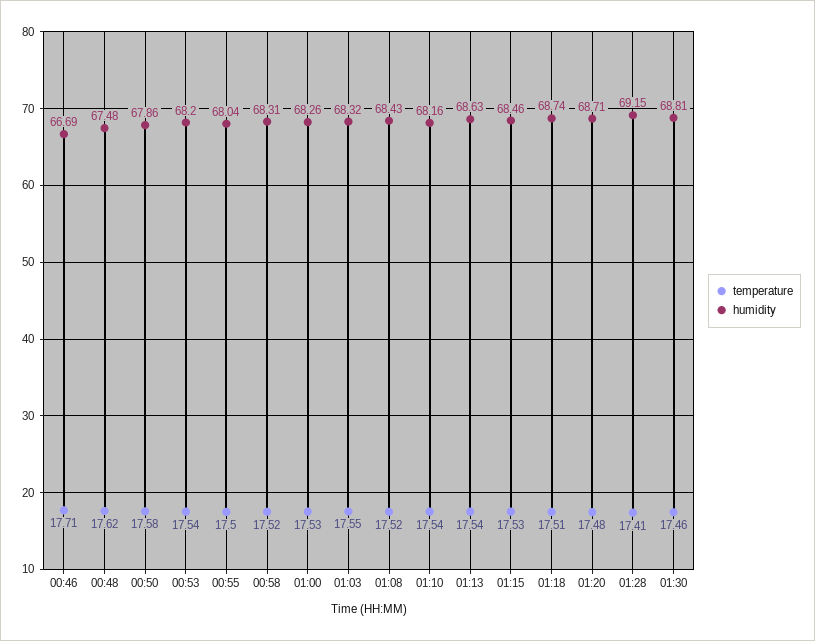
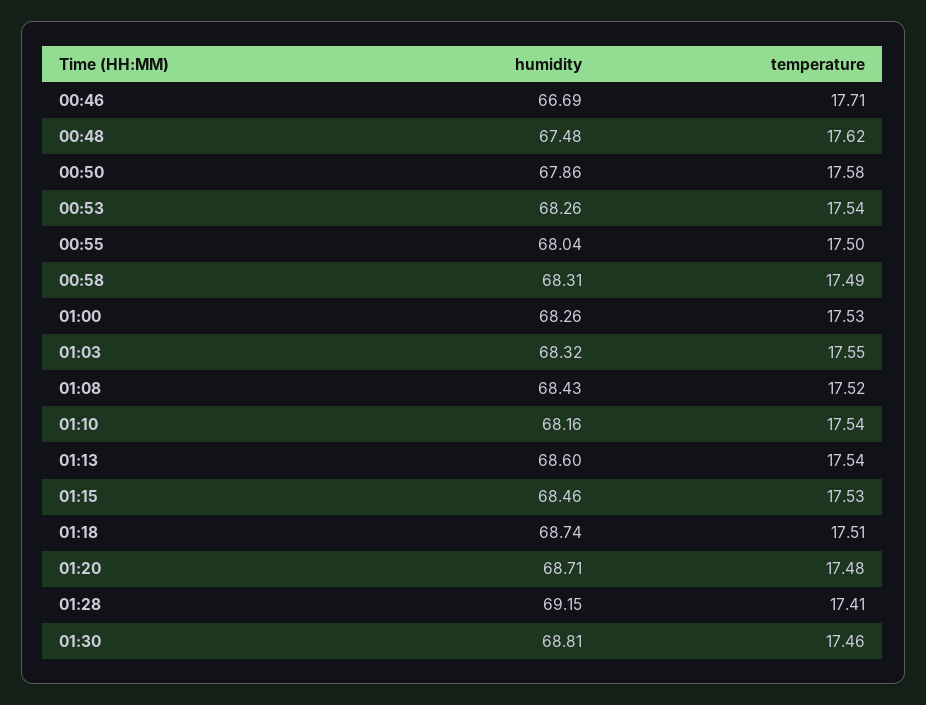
humidity, 00:53: 68.2 -> 68.26
temperature, 00:58: 17.52 -> 17.49
humidity, 01:13: 68.63 -> 68.6

